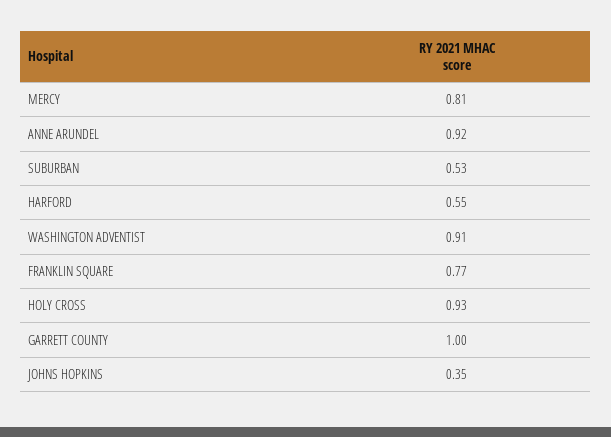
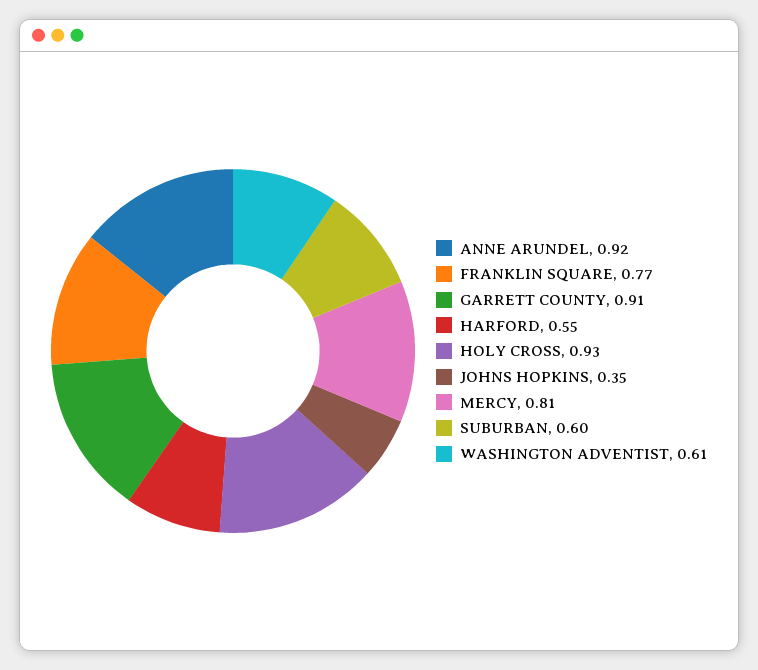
SUBURBAN: 0.53 -> 0.6
WASHINGTON ADVENTIST: 0.91 -> 0.61
GARRETT COUNTY: 1 -> 0.91

